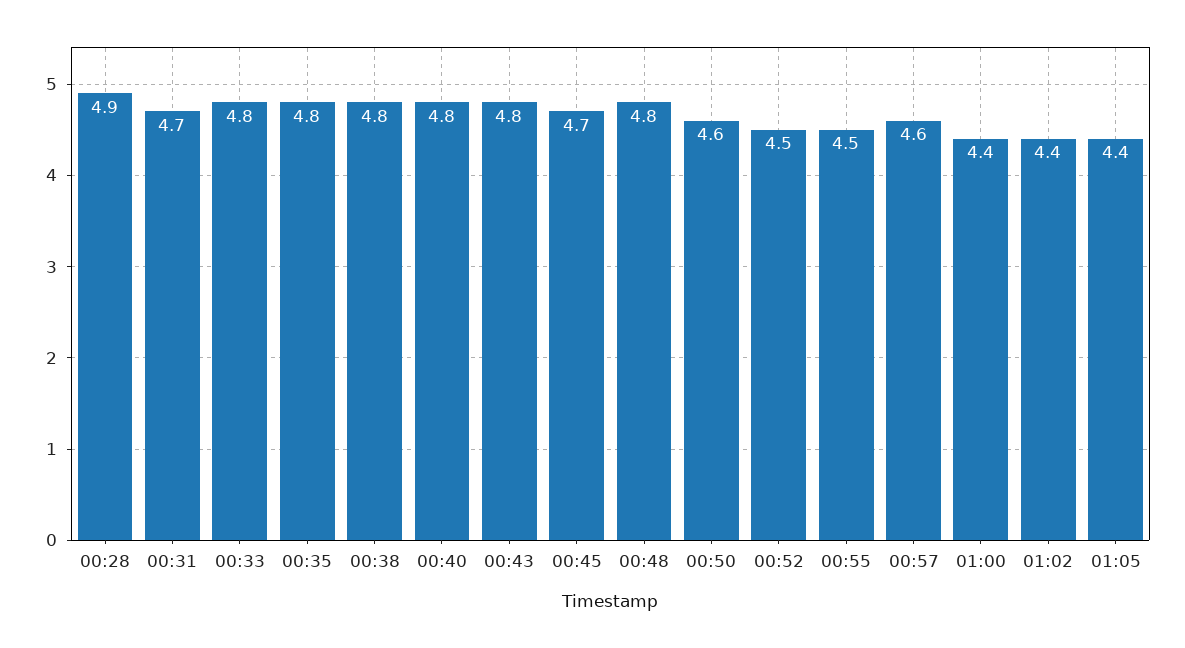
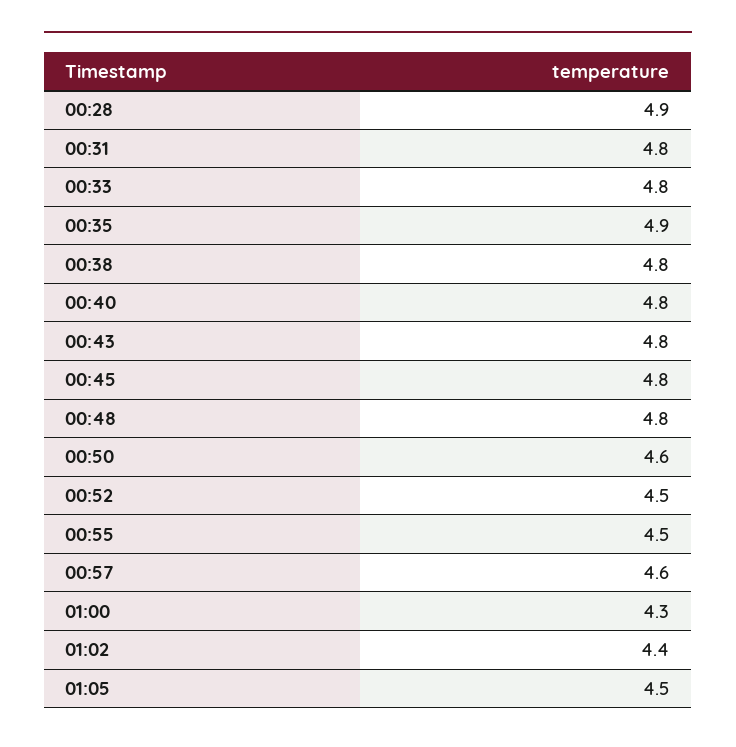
00:31: 4.7 -> 4.8
00:35: 4.8 -> 4.9
00:45: 4.7 -> 4.8
01:00: 4.4 -> 4.3
01:05: 4.4 -> 4.5

